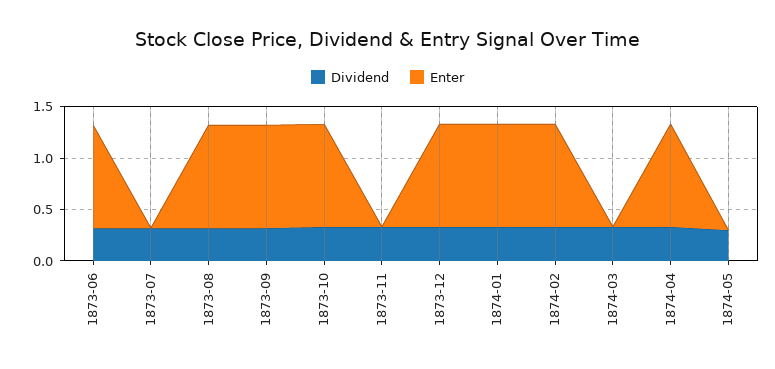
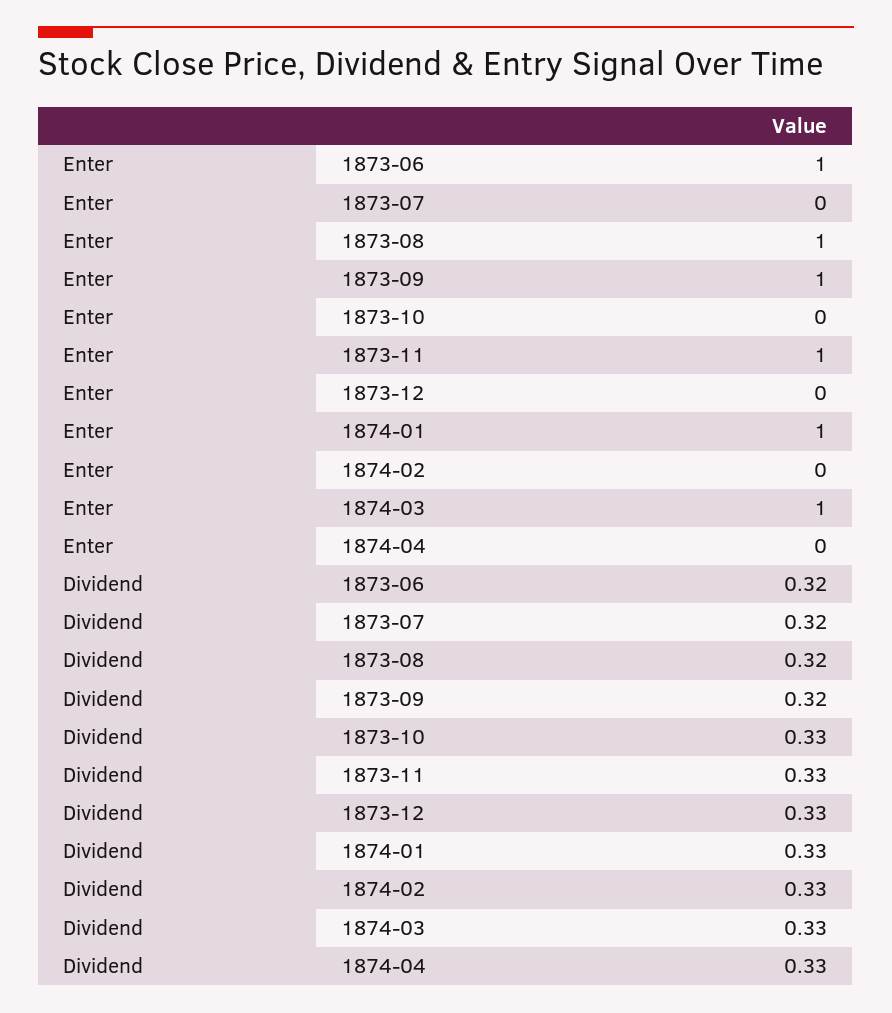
Enter, 1873-10: 1 -> 0
Enter, 1873-11: 0 -> 1
Enter, 1873-12: 1 -> 0
Enter, 1874-02: 1 -> 0
Enter, 1874-03: 0 -> 1
Enter, 1874-04: 1 -> 0
Dividend, 1874-05: 0.3 -> none
Enter, 1874-05: 0 -> none

